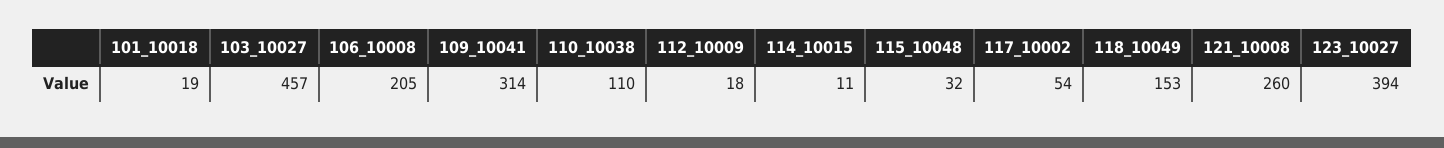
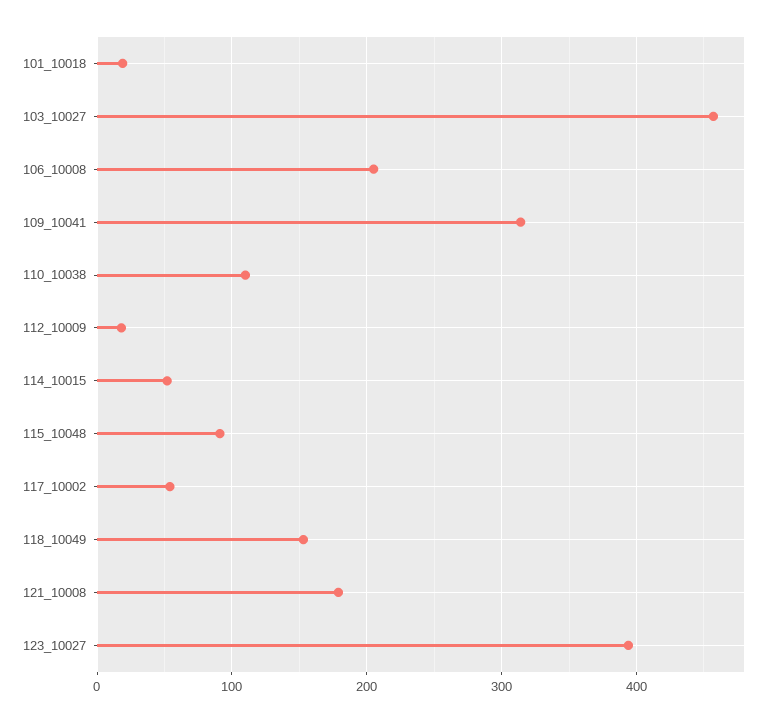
114_10015: 11 -> 50
115_10048: 32 -> 90
121_10008: 260 -> 180

